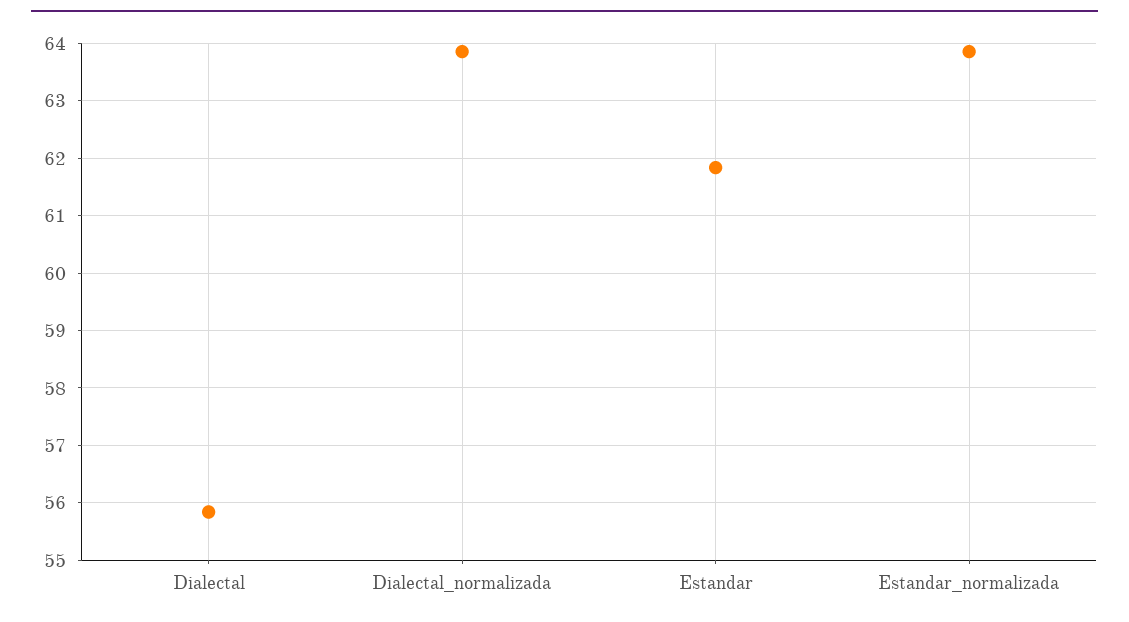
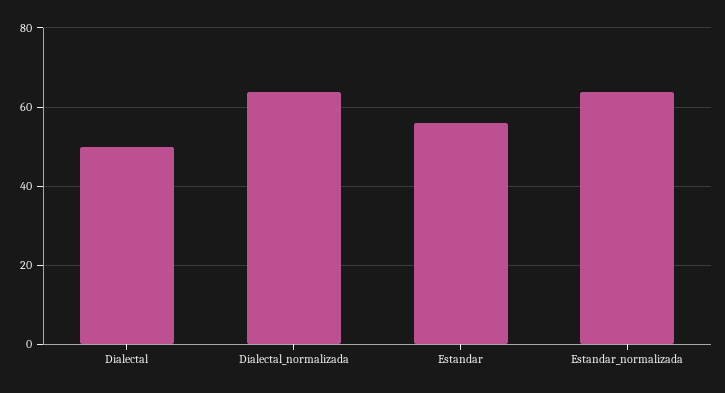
Dialectal: 55.8 -> 50
Estandar: 61.8 -> 56

